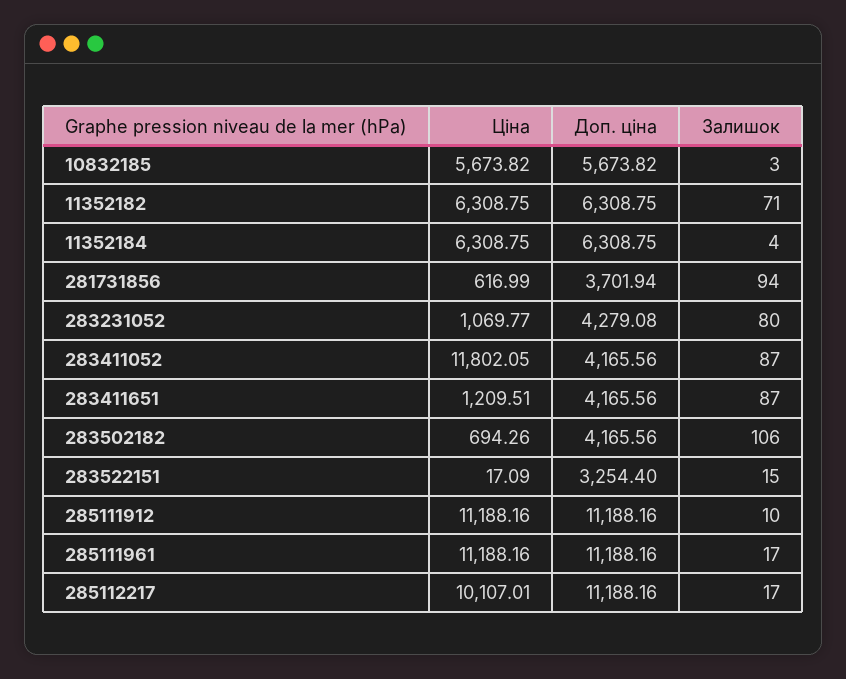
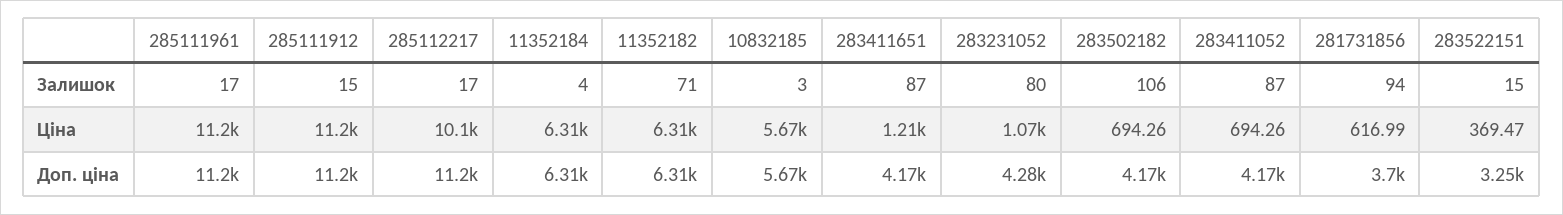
Ціна, 283411052: 11802.05 -> 694.26
Ціна, 283522151: 17.09 -> 369.47
Залишок, 285111912: 10 -> 15

